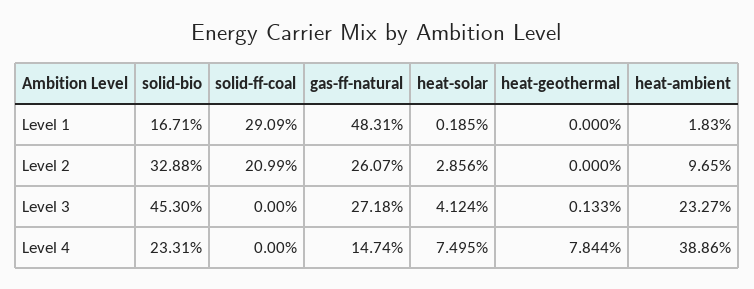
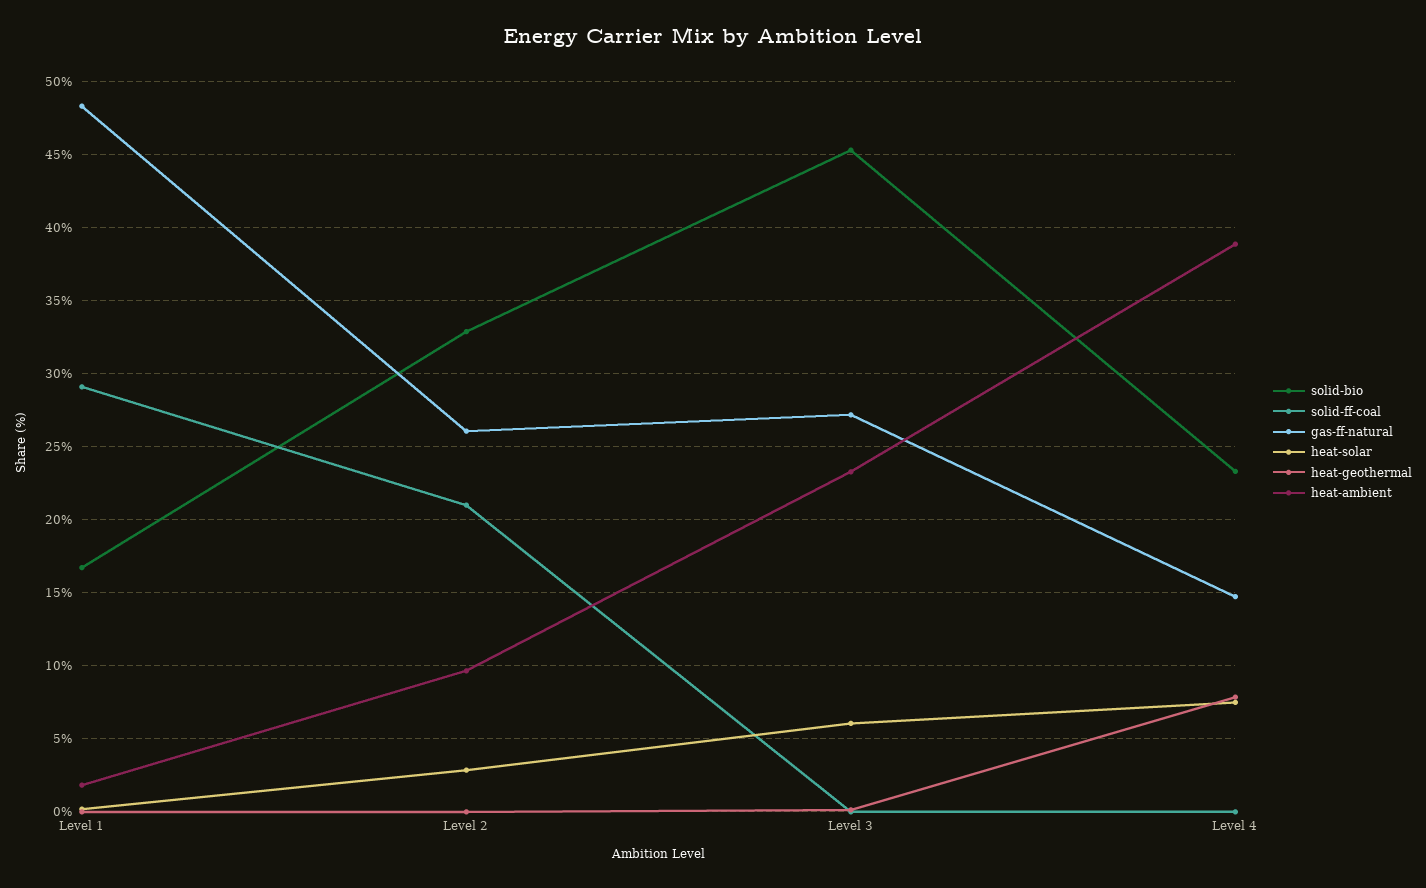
heat-solar, Level 3: 4.124 -> 6

